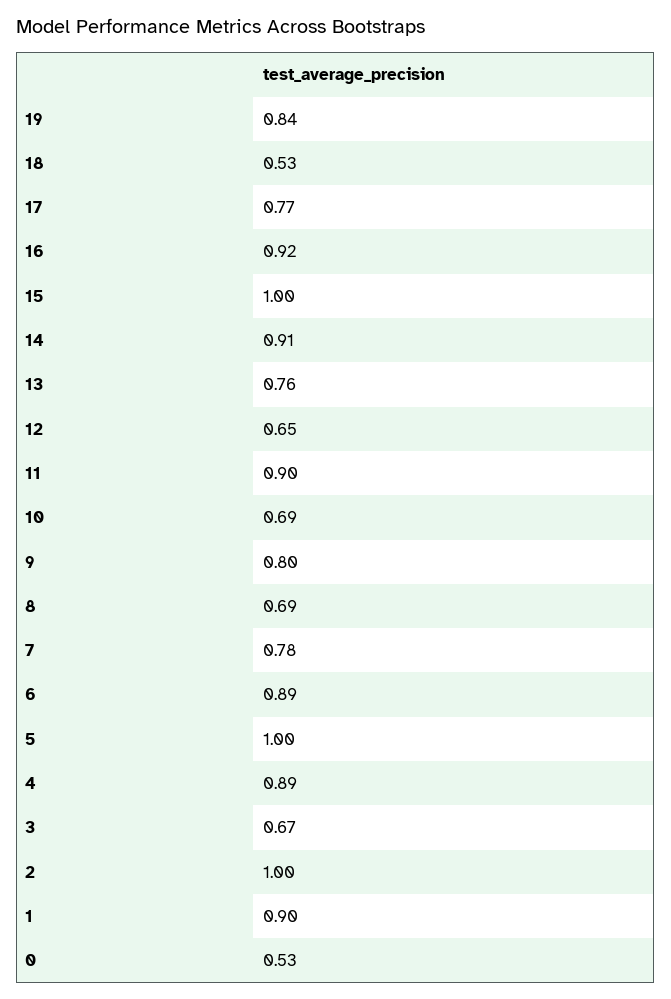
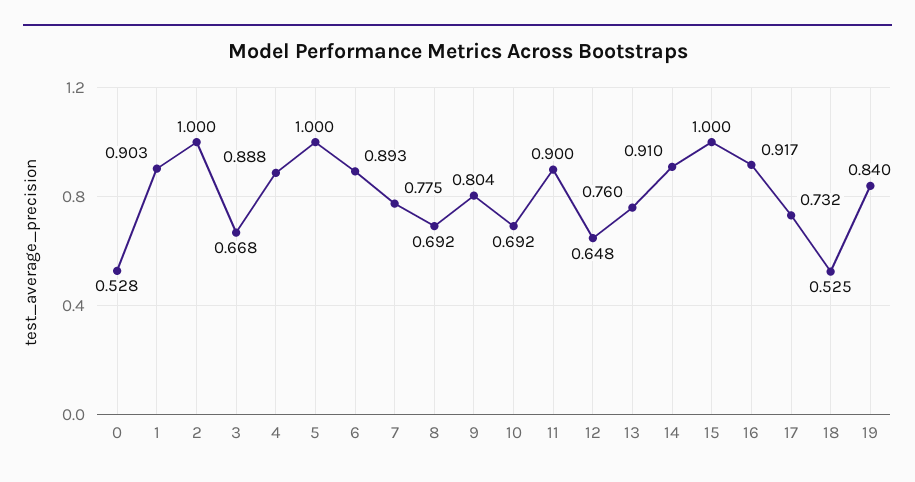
17: 0.77 -> 0.732

